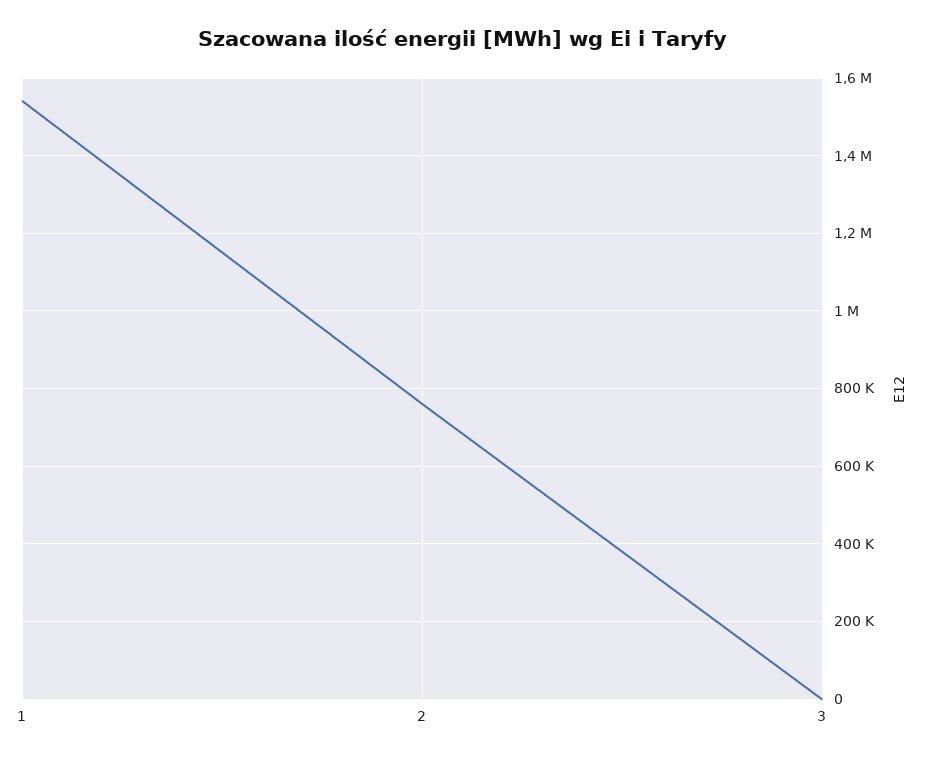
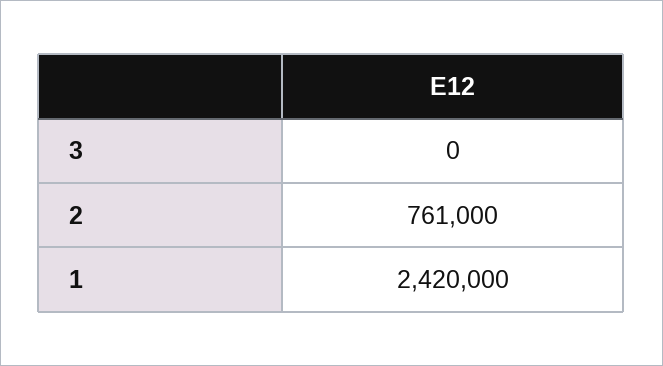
1: 1540000 -> 2420000

